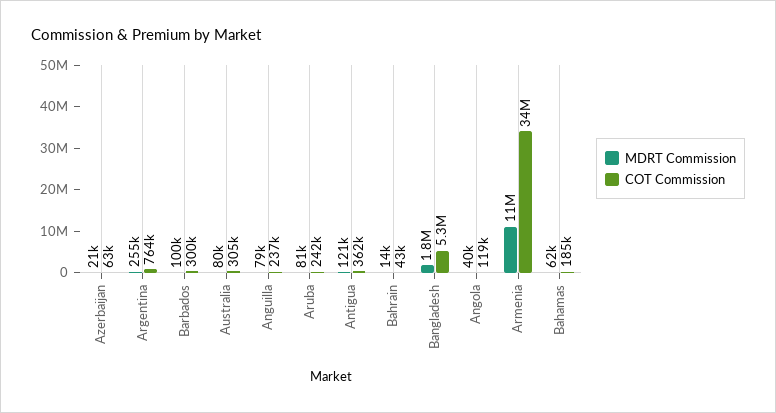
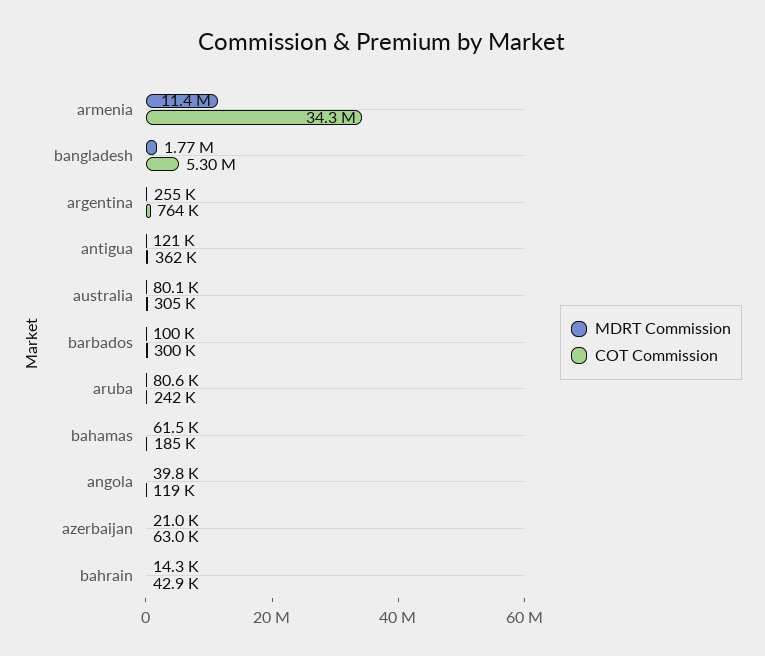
MDRT Commission, Anguilla: 79000 -> none
COT Commission, Anguilla: 237000 -> none

